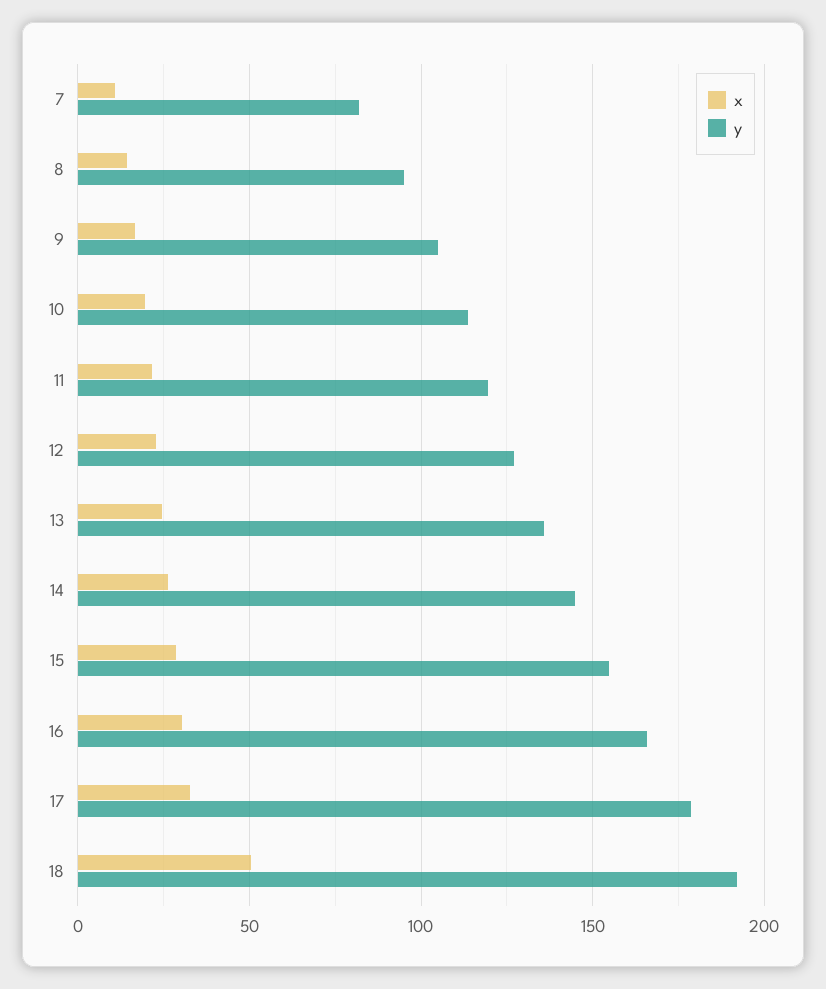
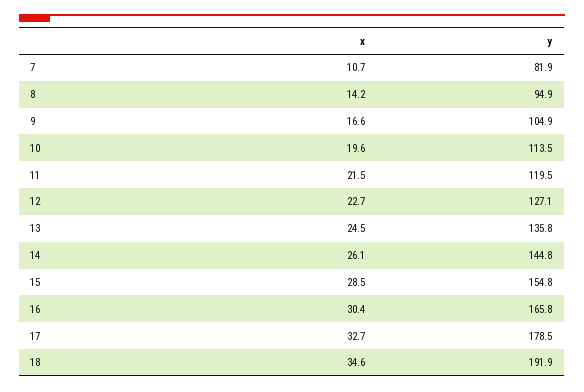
x, 18: 50 -> 34.6

